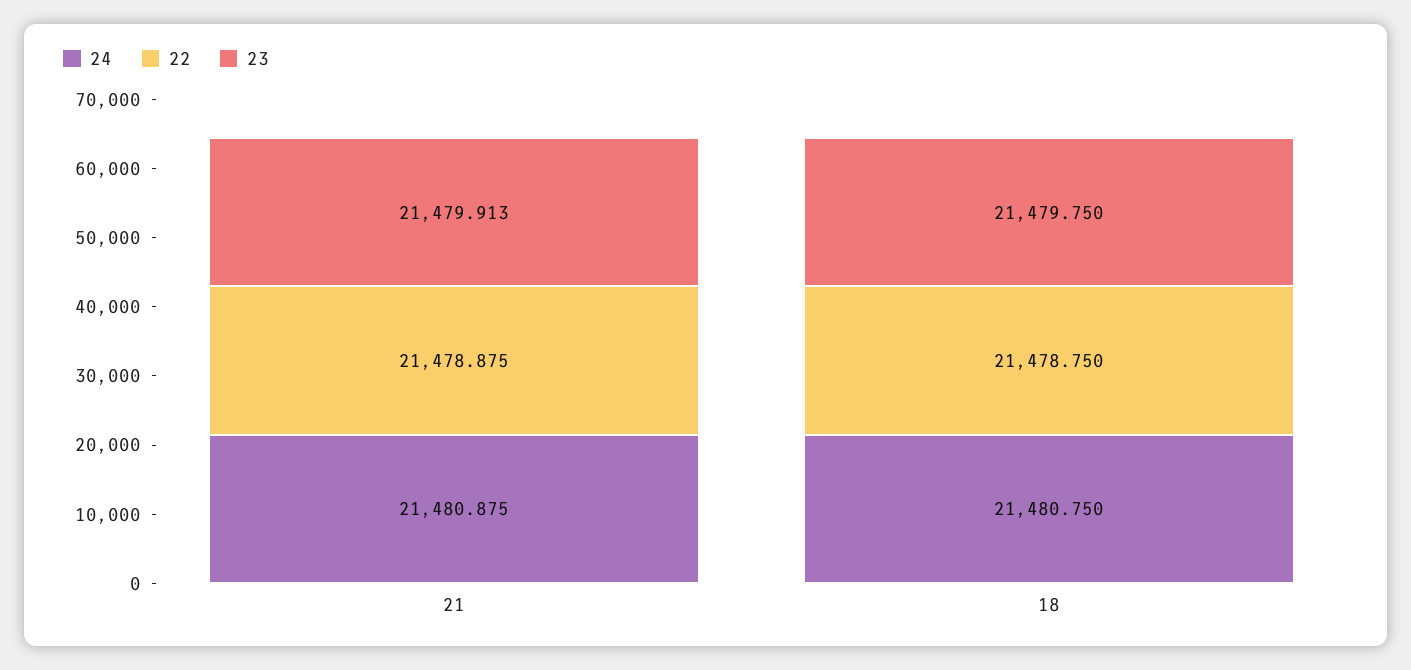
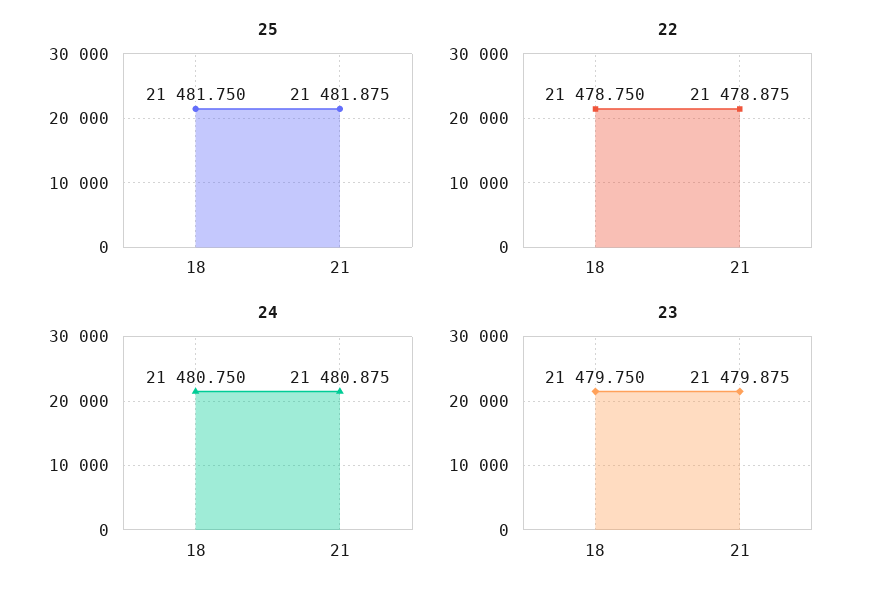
23, 21: 21479.913 -> 21479.875
25, 18: none -> 21481.75
25, 21: none -> 21481.875

